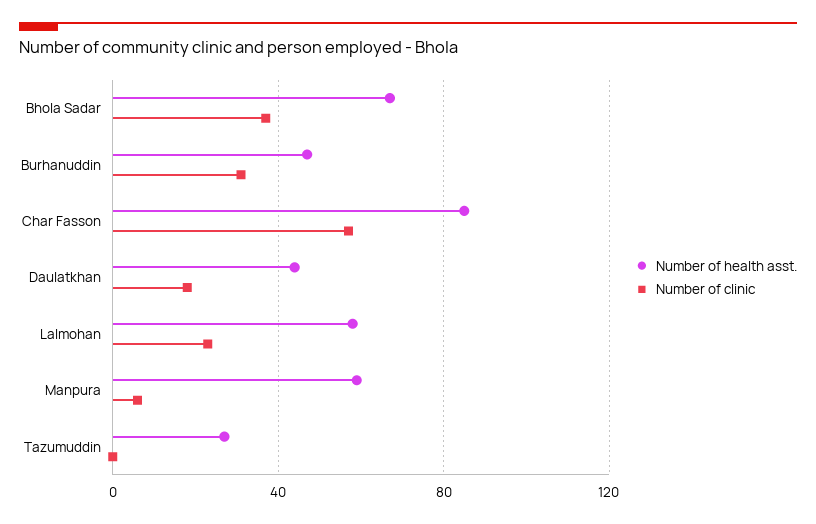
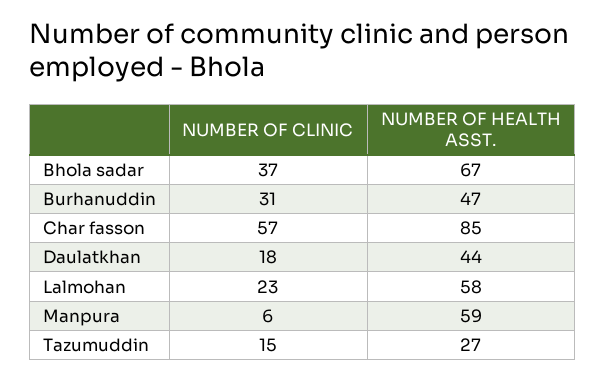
Number of clinic, Tazumuddin: 0 -> 15

